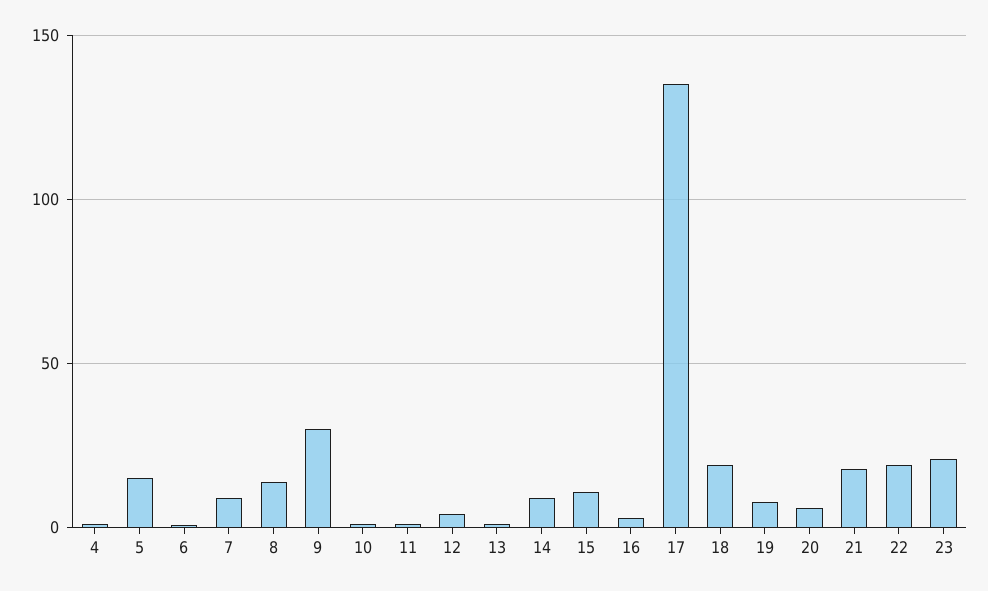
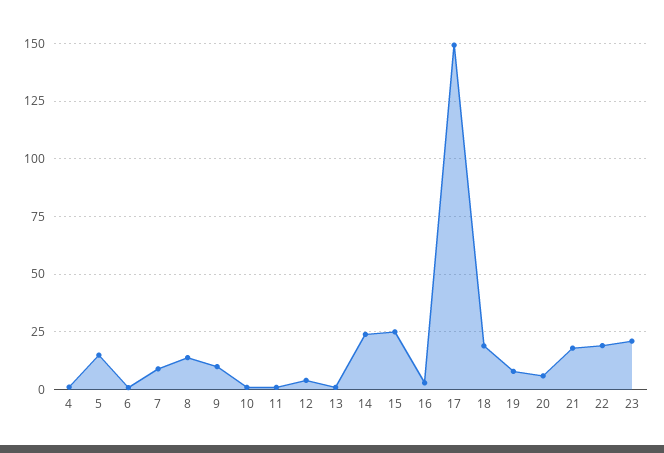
9: 30 -> 10
14: 10 -> 25
15: 10 -> 25
17: 135 -> 150

